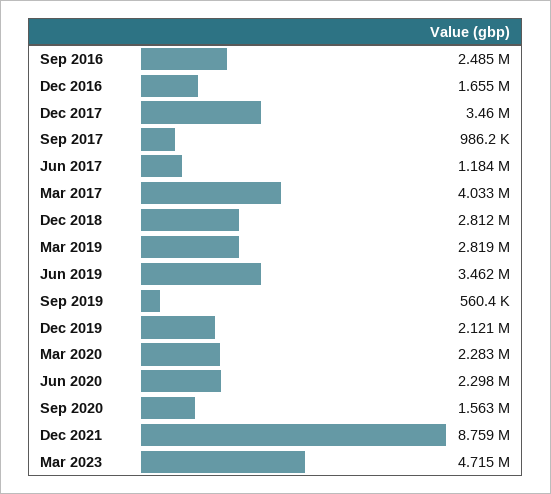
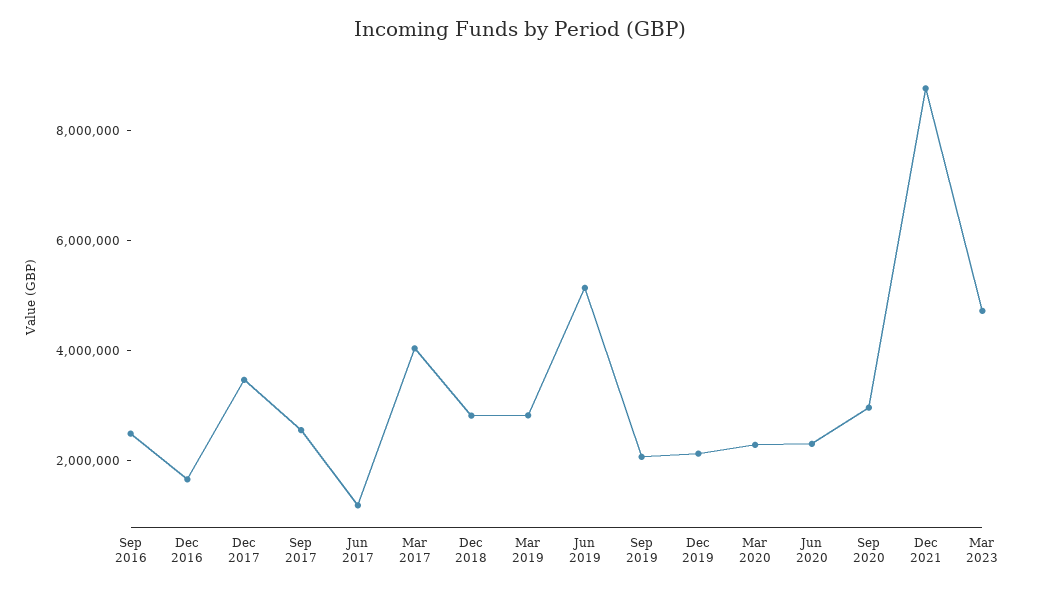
Sep 2017: 986200 -> 2500000
Jun 2019: 3462000 -> 5000000
Sep 2019: 560400 -> 2000000
Sep 2020: 1563000 -> 3000000

